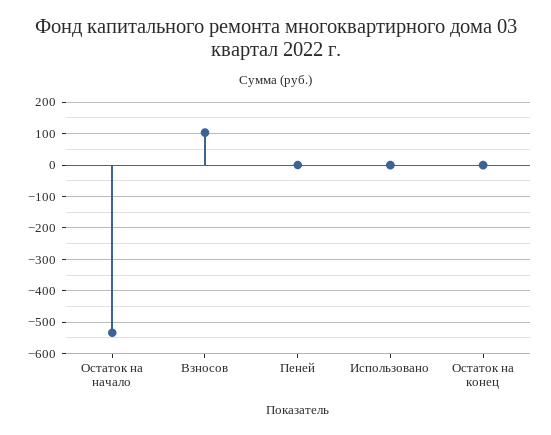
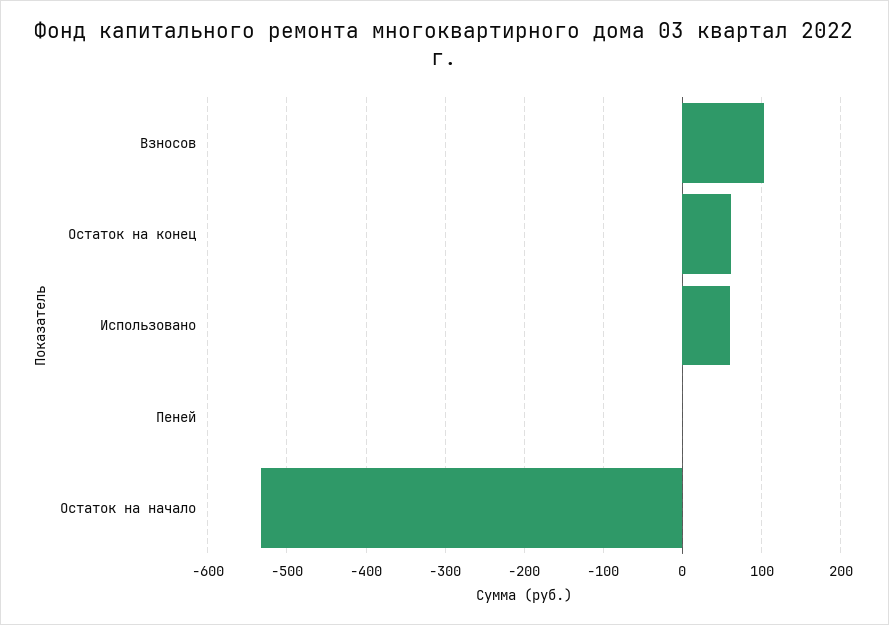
Использовано: 0 -> 60
Остаток на конец: 0 -> 60

